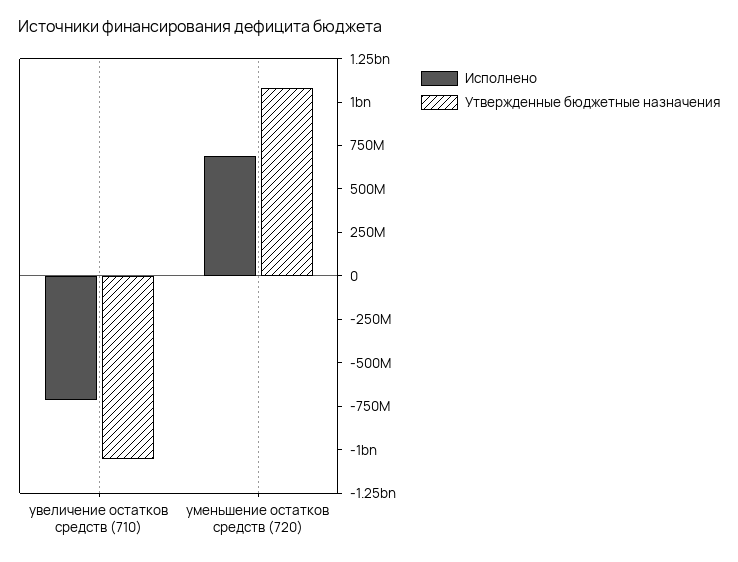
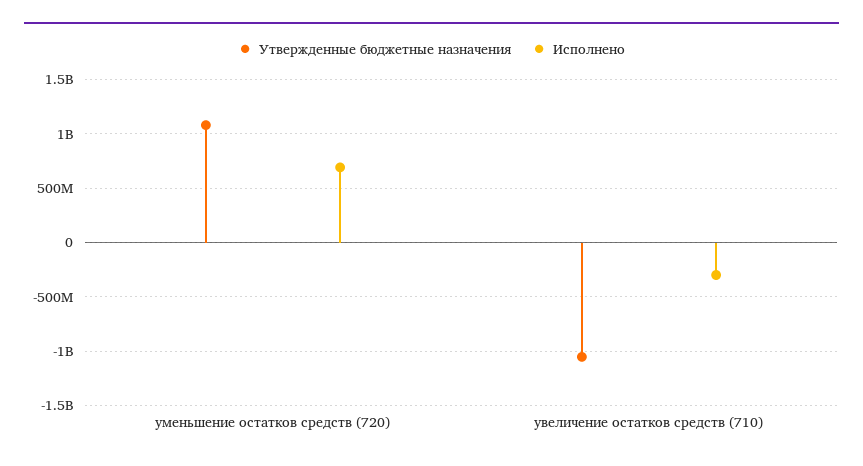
Исполнено, увеличение остатков средств (710): -700000000 -> -300000000

